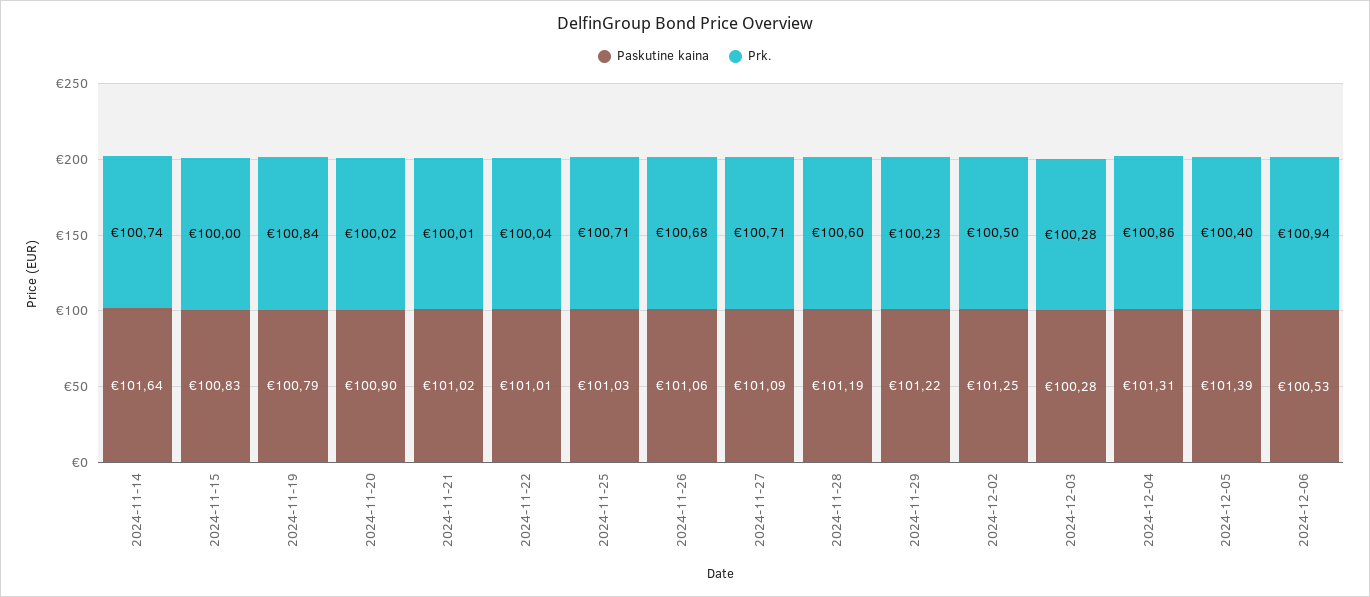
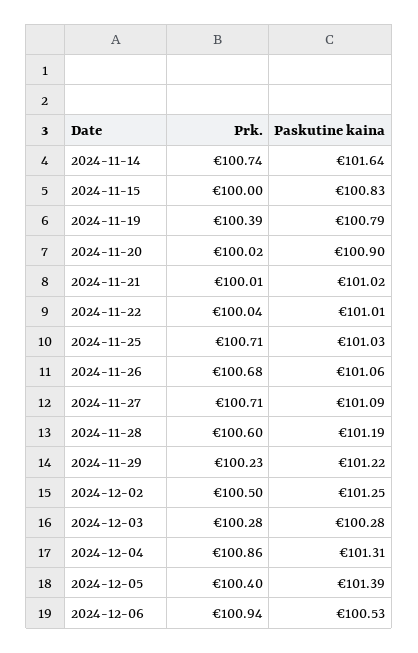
Prk., 2024-11-19: 100.84 -> 100.39

